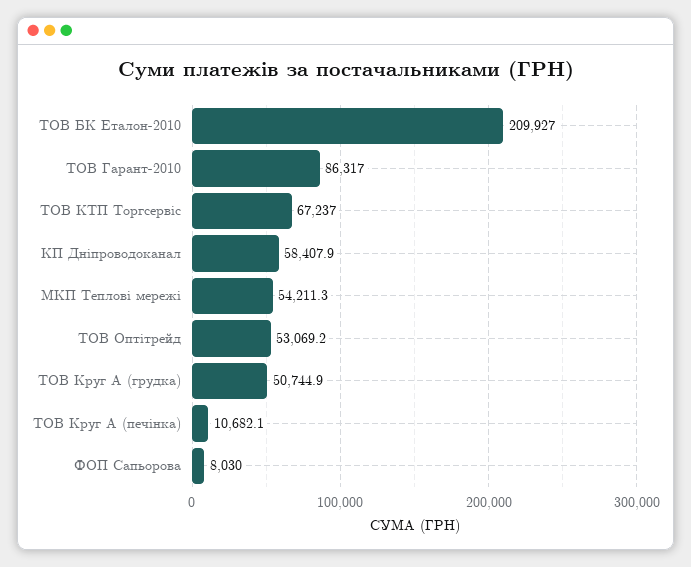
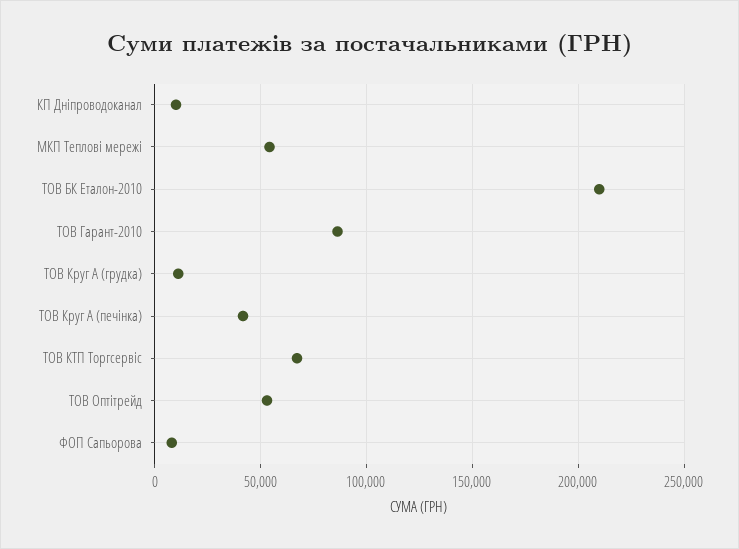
КП Дніпроводоканал: 58407.9 -> 10000
ТОВ Круг А (грудка): 50744.9 -> 10000
ТОВ Круг А (печінка): 10682.1 -> 40000

